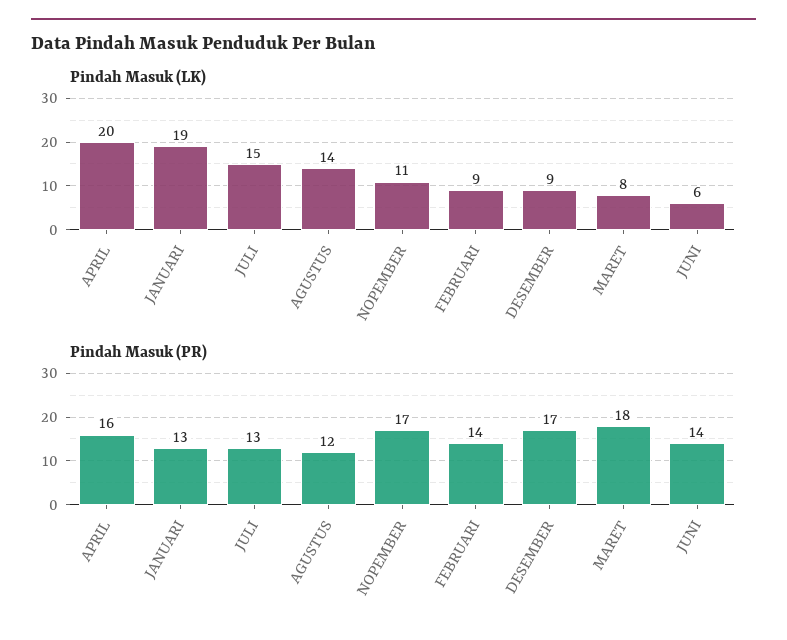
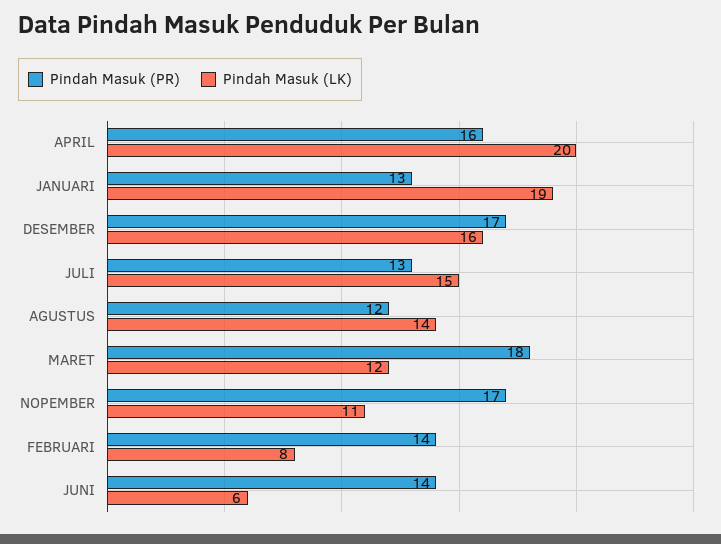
Pindah Masuk (LK), FEBRUARI: 9 -> 8
Pindah Masuk (LK), DESEMBER: 9 -> 16
Pindah Masuk (LK), MARET: 8 -> 12

